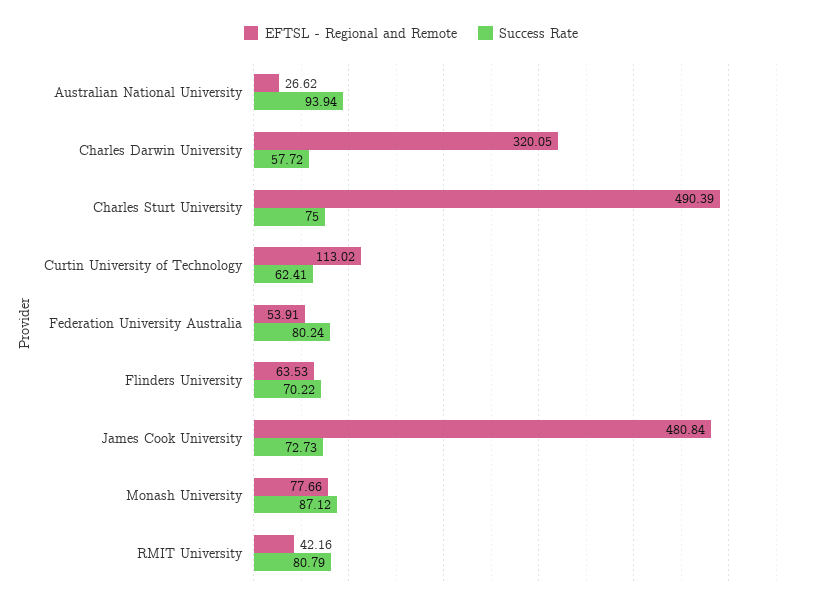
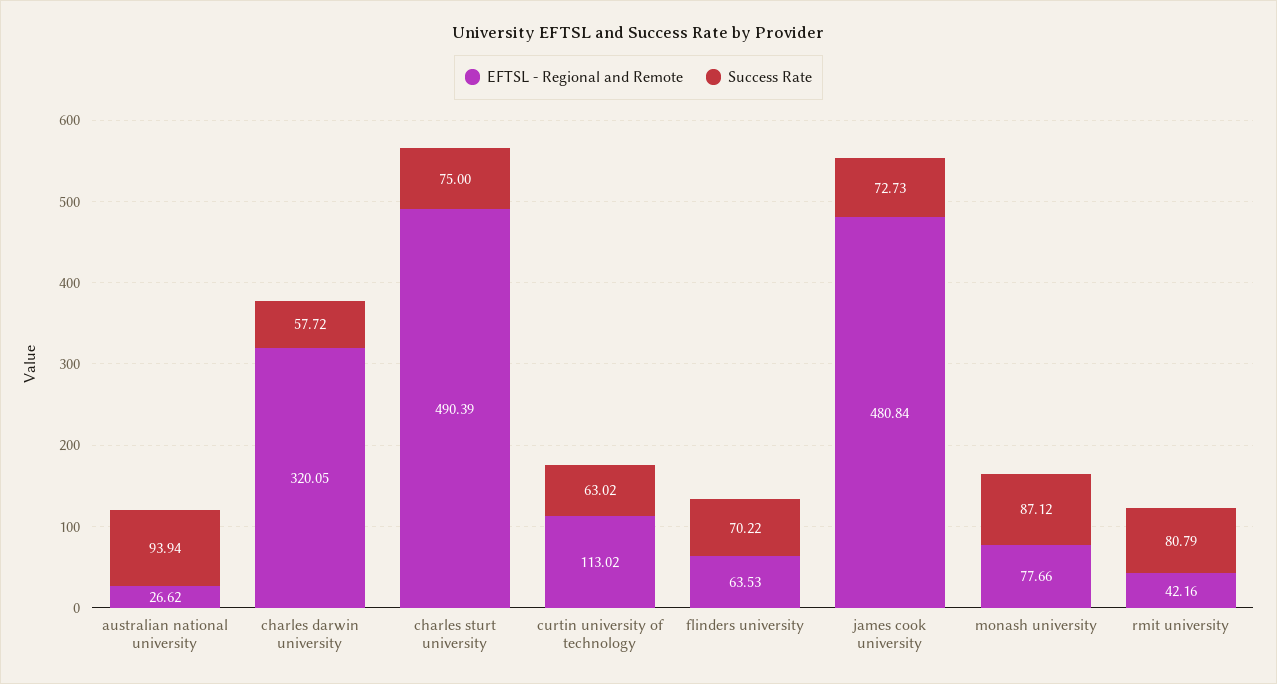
Success Rate, Curtin University of Technology: 62.41 -> 63.02
EFTSL - Regional and Remote, Federation University Australia: 53.91 -> none
Success Rate, Federation University Australia: 80.24 -> none

